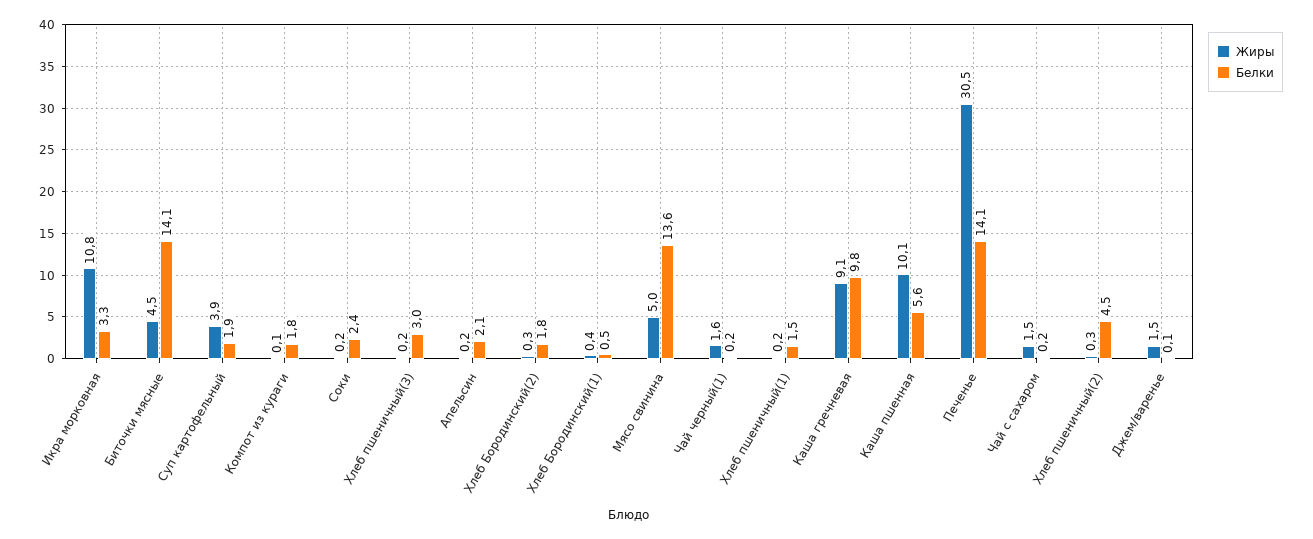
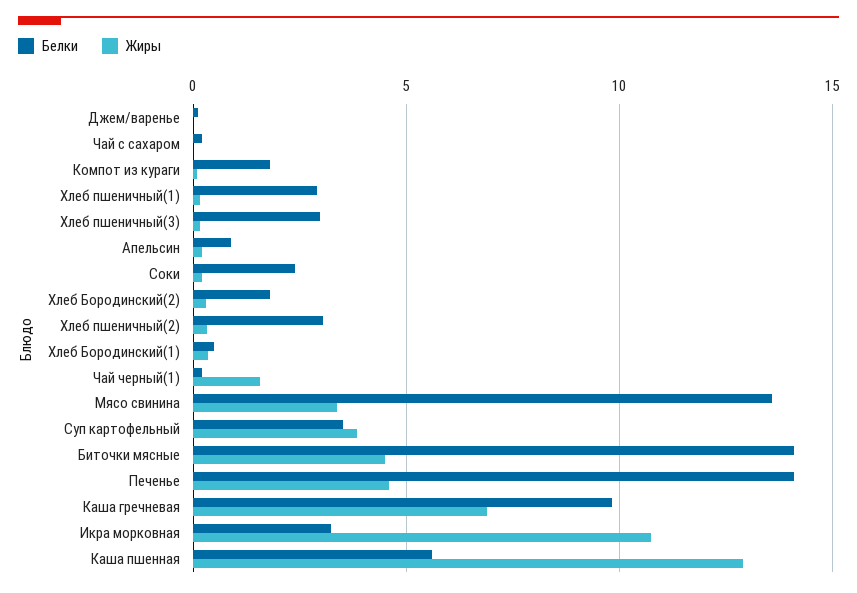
Белки, Суп картофельный: 1.9 -> 3.5
Белки, Апельсин: 2.1 -> 1
Жиры, Мясо свинина: 5 -> 3.5
Белки, Хлеб пшеничный(1): 1.5 -> 3
Жиры, Каша гречневая: 9.1 -> 7
Жиры, Каша пшенная: 10.1 -> 13
Жиры, Печенье: 30.5 -> 4.5
Жиры, Чай с сахаром: 1.5 -> 0
Белки, Хлеб пшеничный(2): 4.5 -> 3
Жиры, Джем/варенье: 1.5 -> 0

